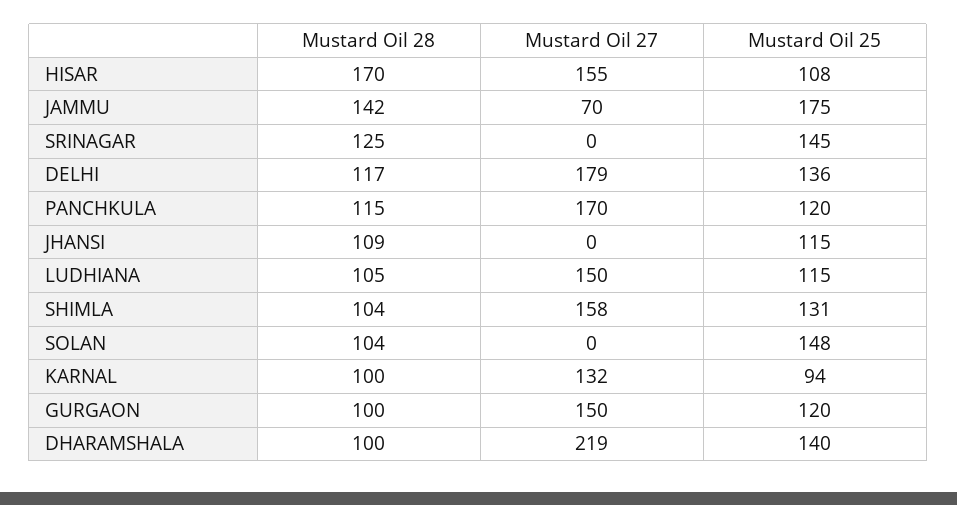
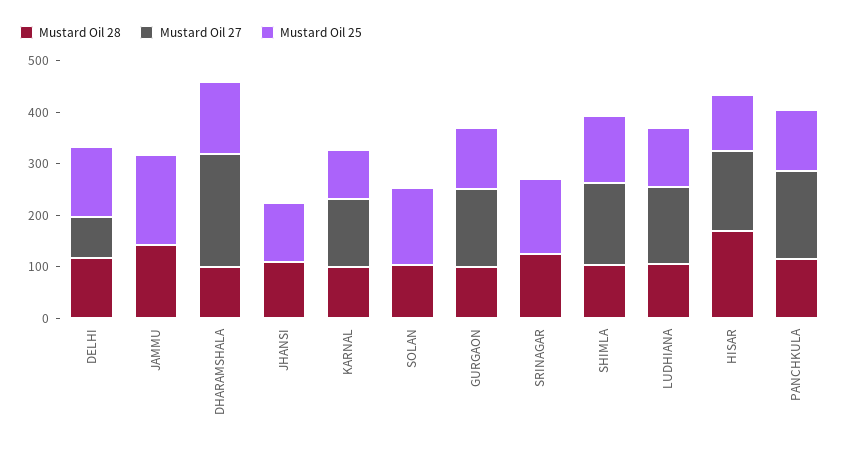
Mustard Oil 27, JAMMU: 70 -> 0
Mustard Oil 27, DELHI: 179 -> 80

